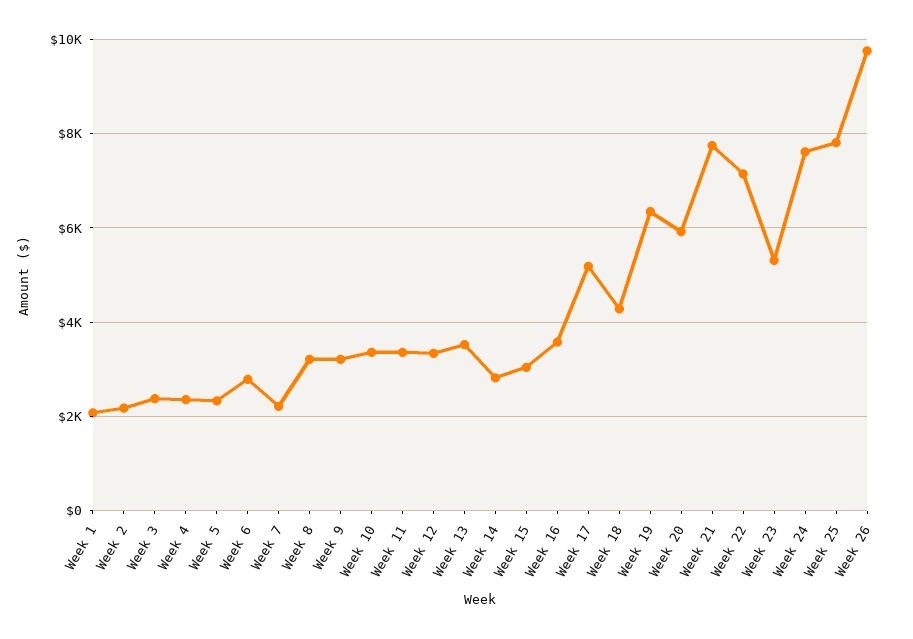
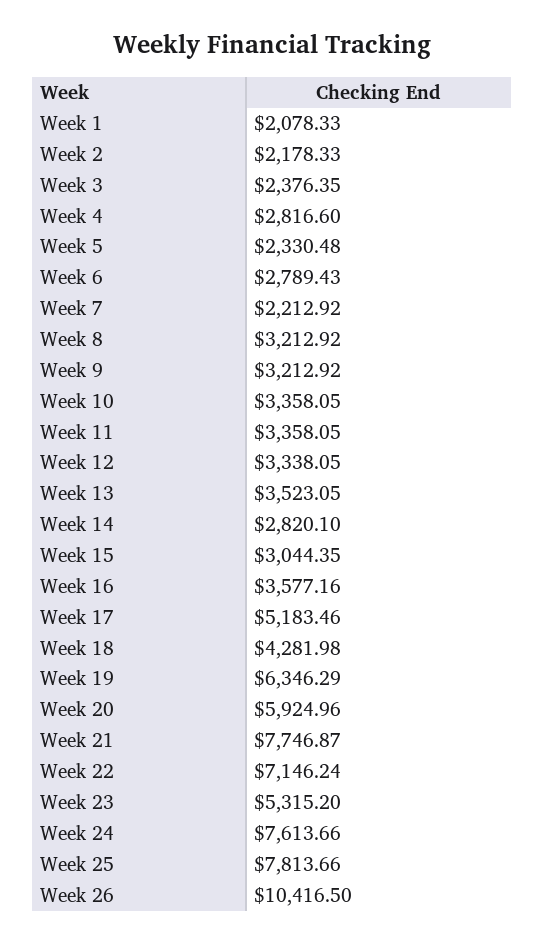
Week 4: 2400 -> 2816.6
Week 26: 9800 -> 10416.5

